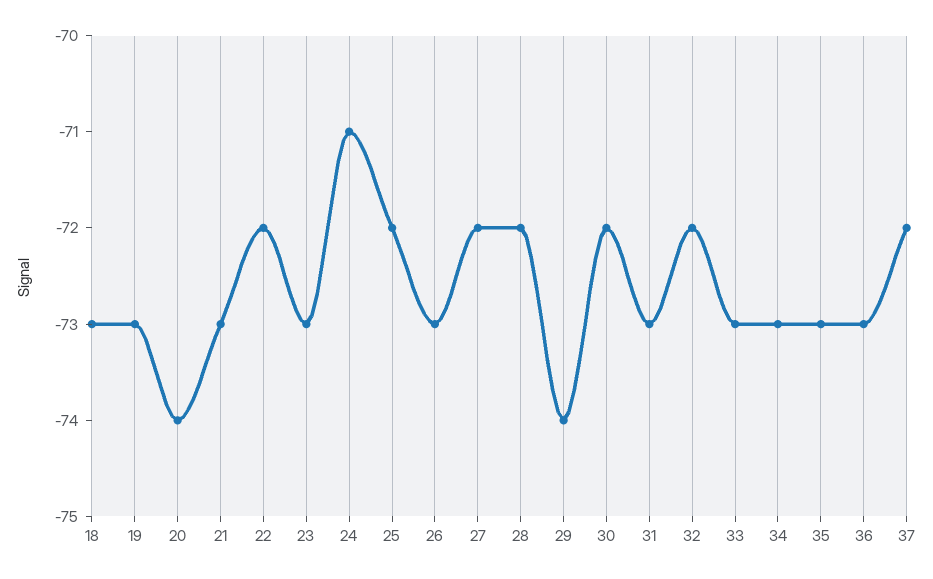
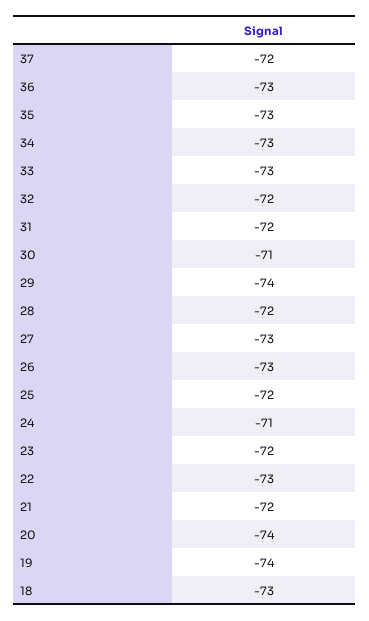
19: -73 -> -74
21: -73 -> -72
22: -72 -> -73
23: -73 -> -72
27: -72 -> -73
30: -72 -> -71
31: -73 -> -72

